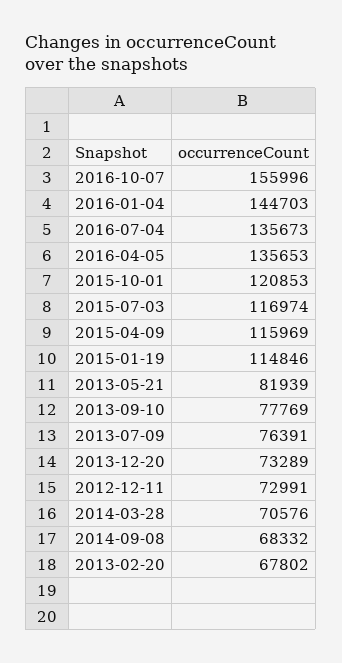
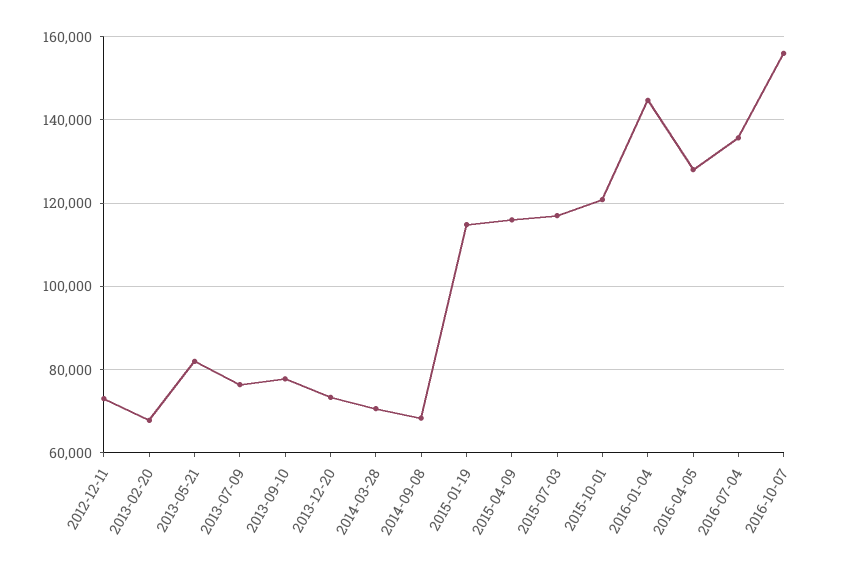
2016-04-05: 135653 -> 128000

